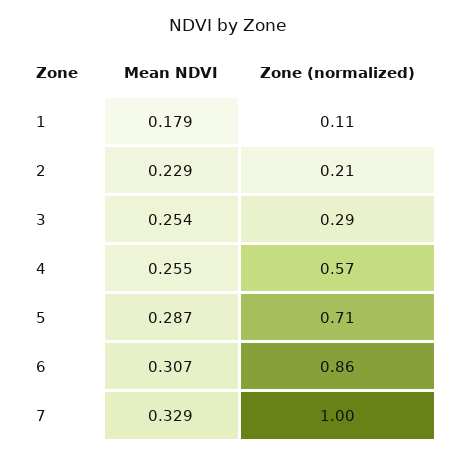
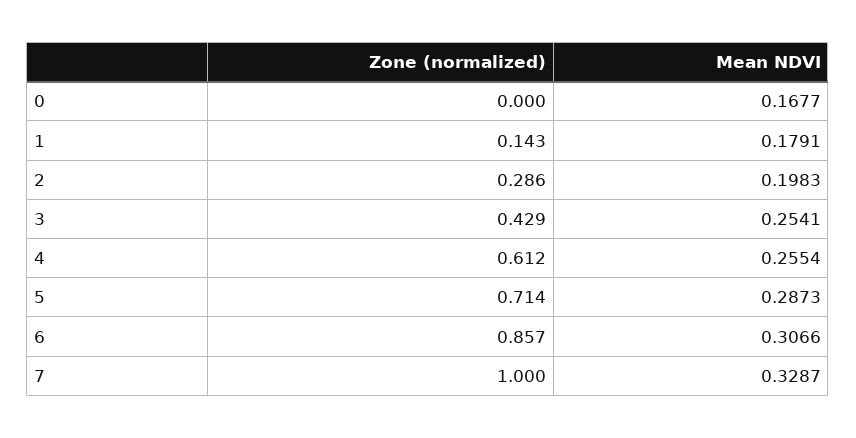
Zone (normalized), 1: 0.11 -> 0.143
Mean NDVI, 2: 0.229 -> 0.1983
Zone (normalized), 2: 0.21 -> 0.286
Zone (normalized), 3: 0.29 -> 0.429
Zone (normalized), 4: 0.57 -> 0.612
Zone (normalized), 0: none -> 0
Mean NDVI, 0: none -> 0.1677

